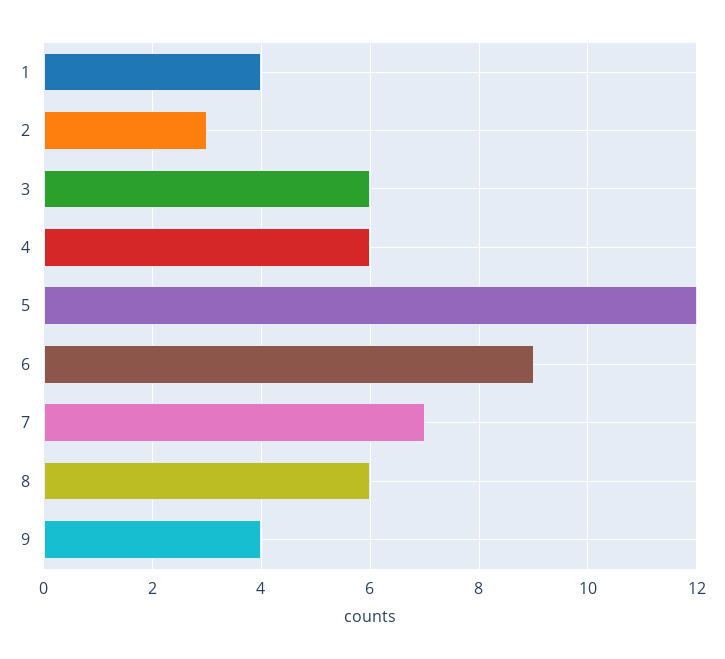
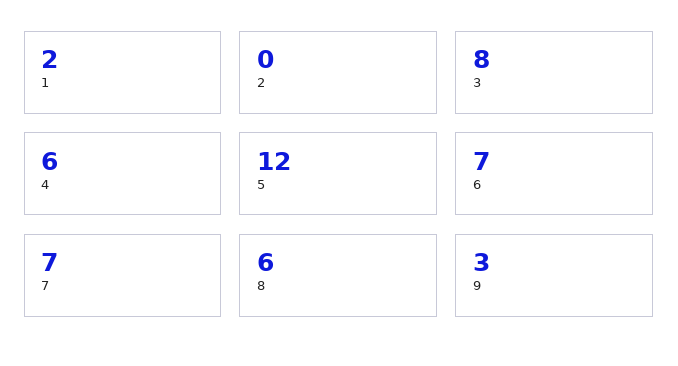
1: 4 -> 2
2: 3 -> 0
3: 6 -> 8
6: 9 -> 7
9: 4 -> 3

